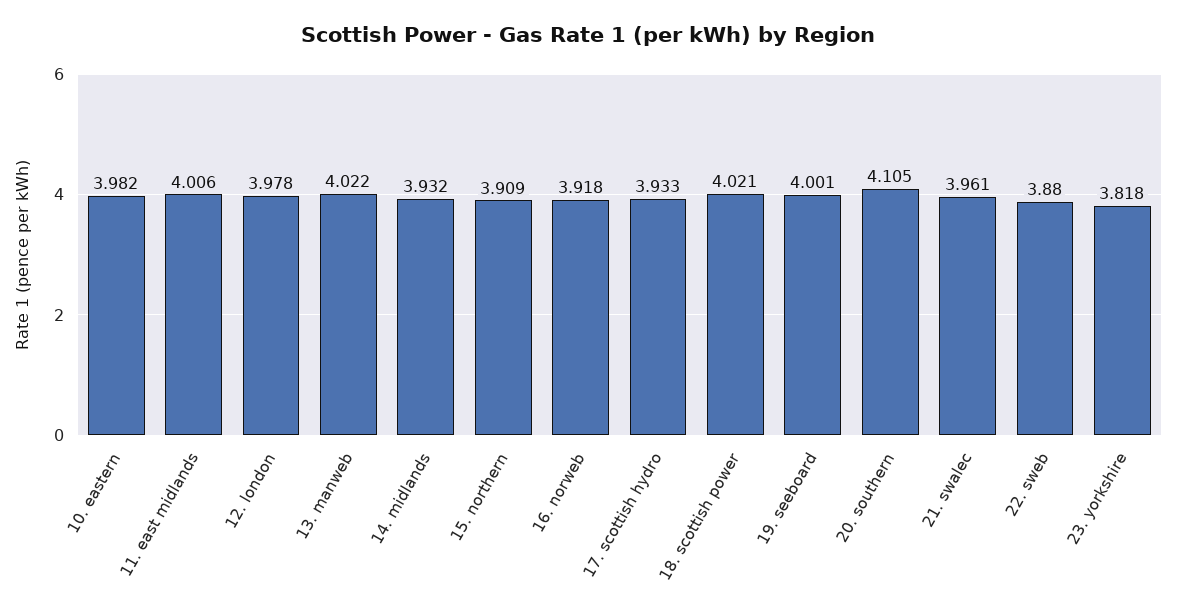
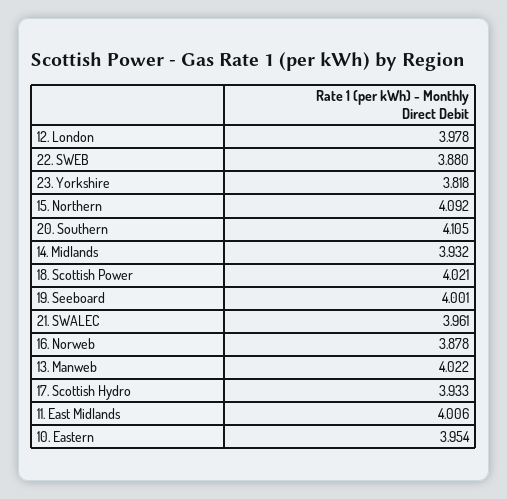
10. eastern: 3.982 -> 3.954
15. northern: 3.909 -> 4.092
16. norweb: 3.918 -> 3.878

